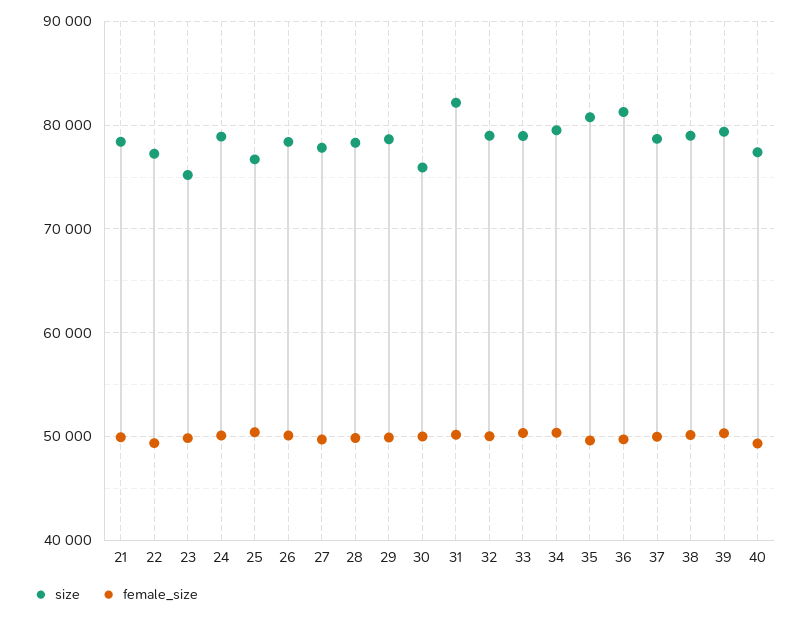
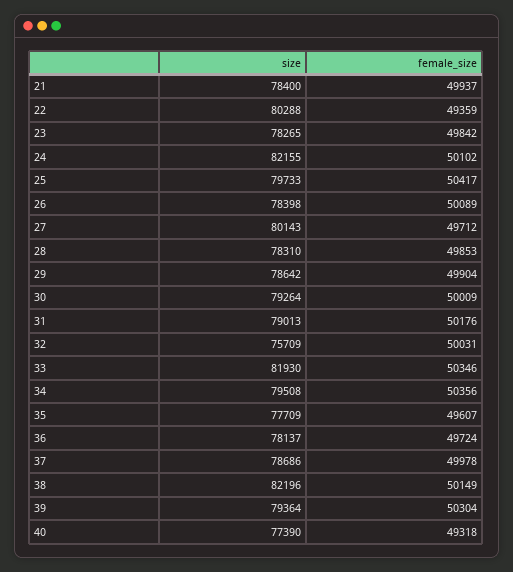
size, 22: 77000 -> 80288
size, 23: 75000 -> 78265
size, 24: 79000 -> 82155
size, 25: 77000 -> 79733
size, 27: 78000 -> 80143
size, 30: 76000 -> 79264
size, 31: 82000 -> 79013
size, 32: 79000 -> 75709
size, 33: 79000 -> 81930
size, 35: 81000 -> 77709
size, 36: 81000 -> 78137
size, 38: 79000 -> 82196

